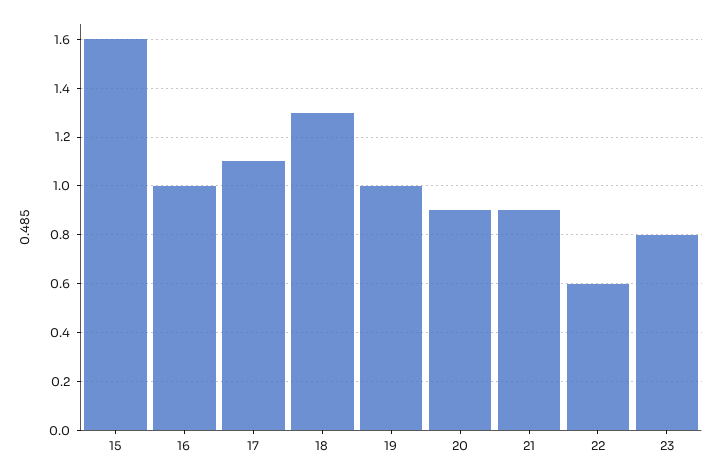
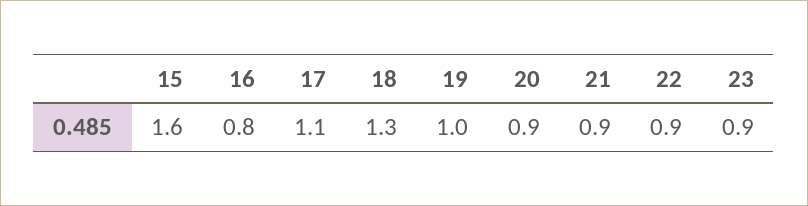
16: 1 -> 0.8
22: 0.6 -> 0.9
23: 0.8 -> 0.9

